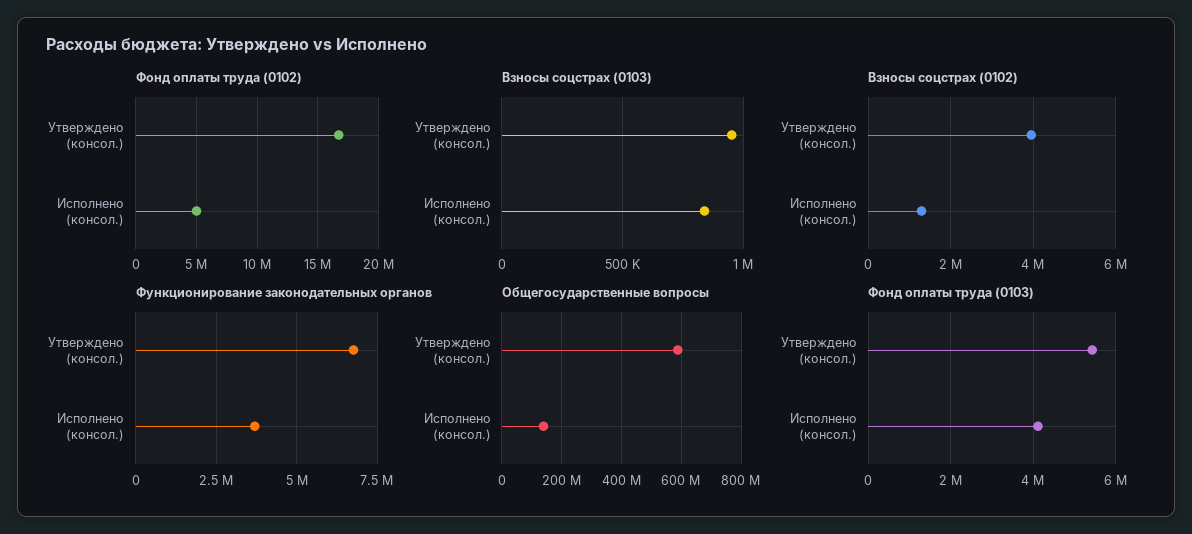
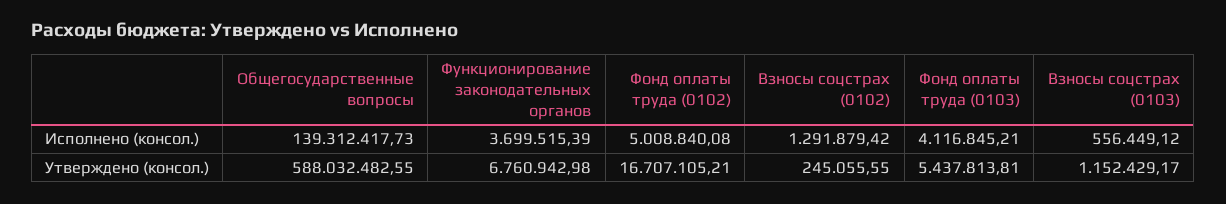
Взносы соцстрах (0103), Утверждено (консол.): 950000 -> 1152429.17
Взносы соцстрах (0103), Исполнено (консол.): 850000 -> 556449.12
Взносы соцстрах (0102), Утверждено (консол.): 4000000 -> 245055.55

